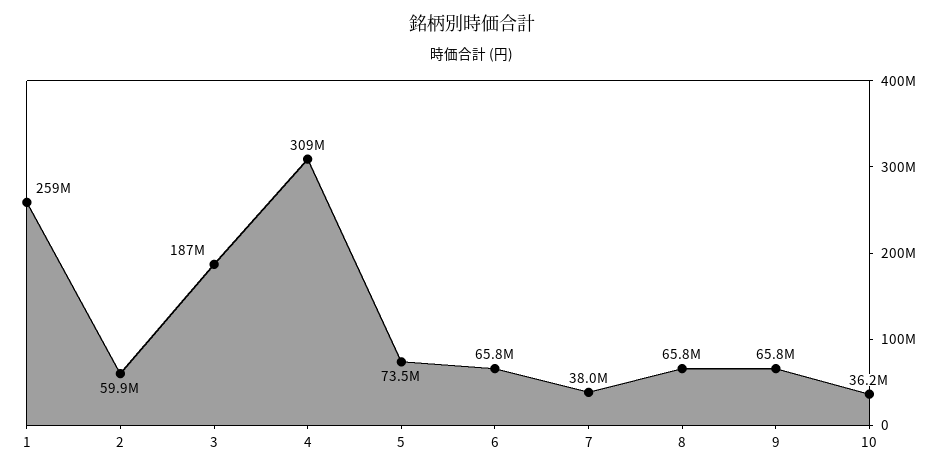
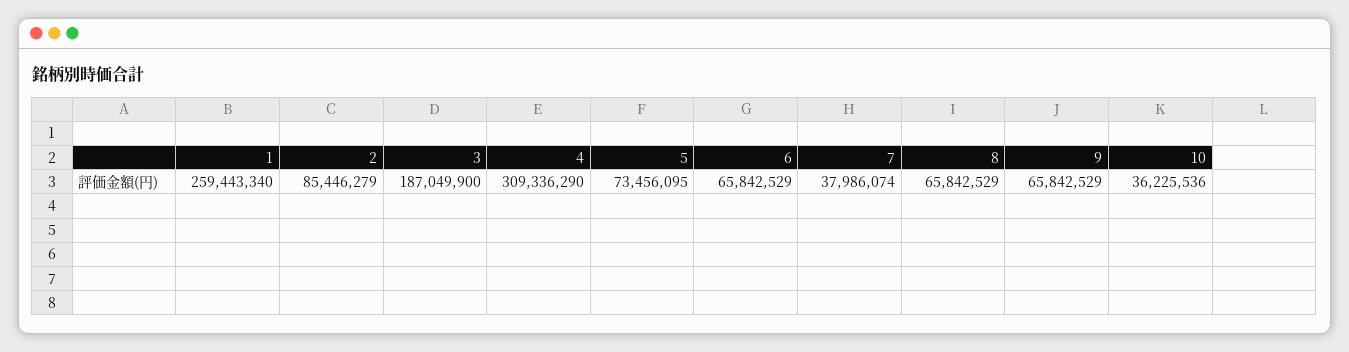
2: 59900000 -> 85446279

